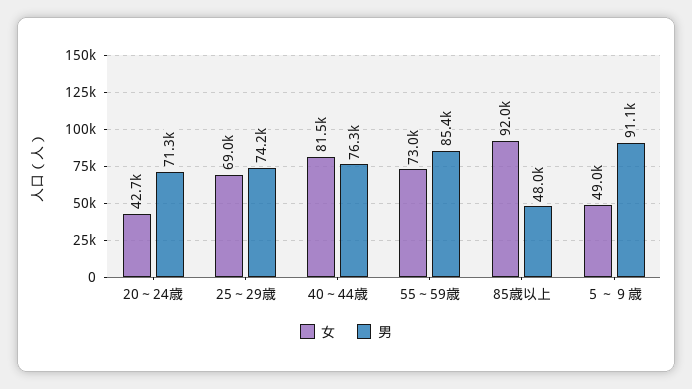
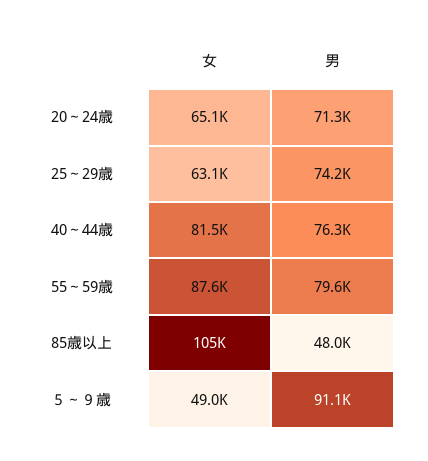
女, 20～24歳: 42700 -> 65100
女, 25～29歳: 69000 -> 63100
女, 55～59歳: 73000 -> 87600
男, 55～59歳: 85400 -> 79600
女, 85歳以上: 92000 -> 105000

